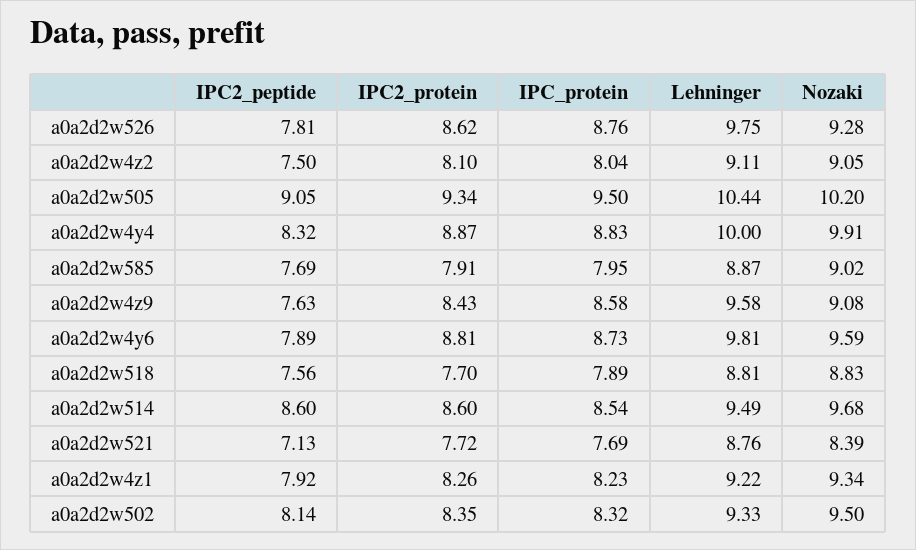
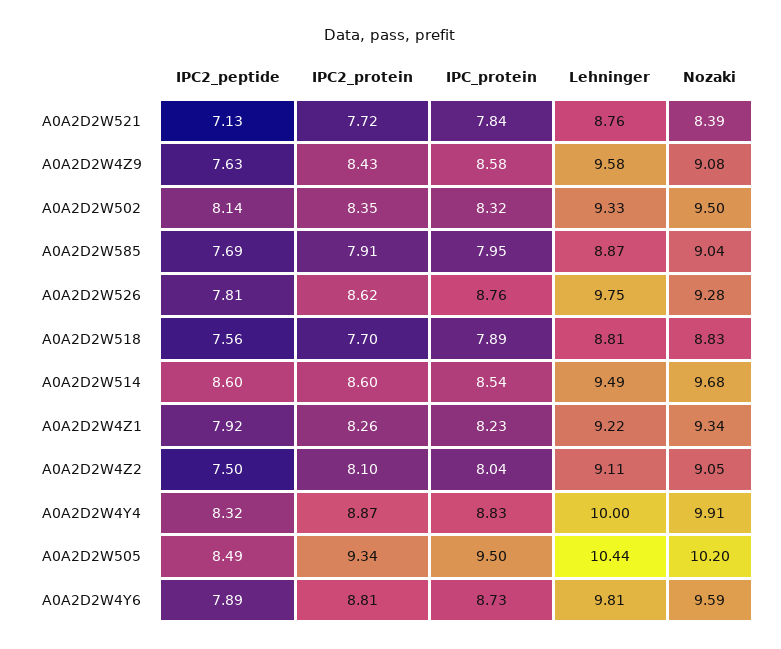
IPC2_peptide, a0a2d2w505: 9.05 -> 8.49
Nozaki, a0a2d2w585: 9.02 -> 9.04
IPC_protein, a0a2d2w521: 7.69 -> 7.84

